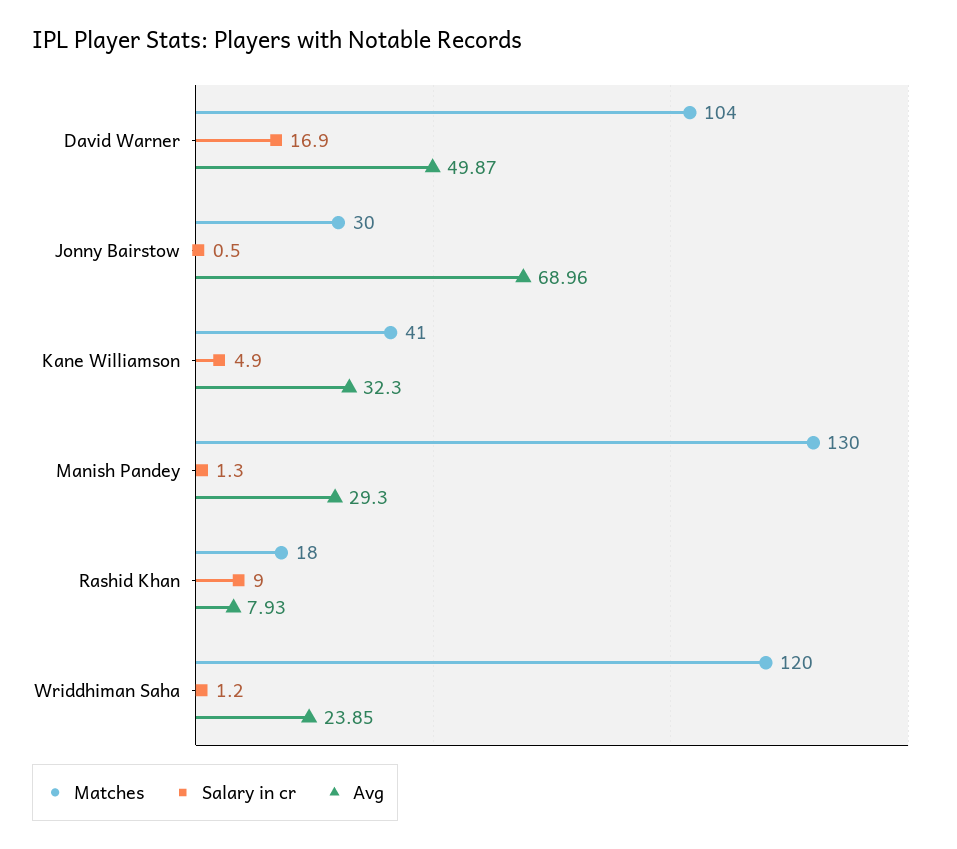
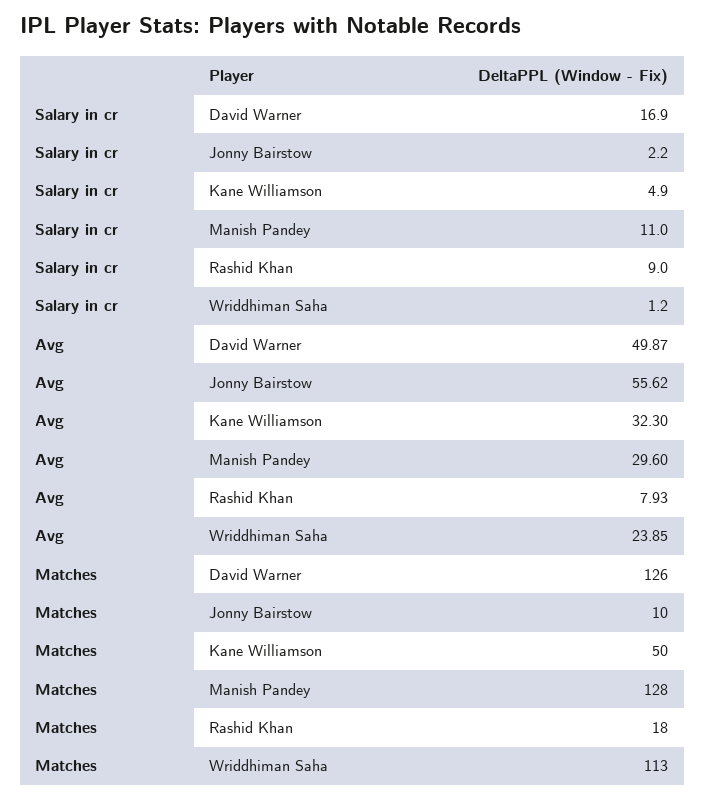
Matches, David Warner: 104 -> 126
Matches, Jonny Bairstow: 30 -> 10
Salary in cr, Jonny Bairstow: 0.5 -> 2.2
Avg, Jonny Bairstow: 68.96 -> 55.62
Matches, Kane Williamson: 41 -> 50
Matches, Manish Pandey: 130 -> 128
Salary in cr, Manish Pandey: 1.3 -> 11
Avg, Manish Pandey: 29.3 -> 29.6
Matches, Wriddhiman Saha: 120 -> 113

